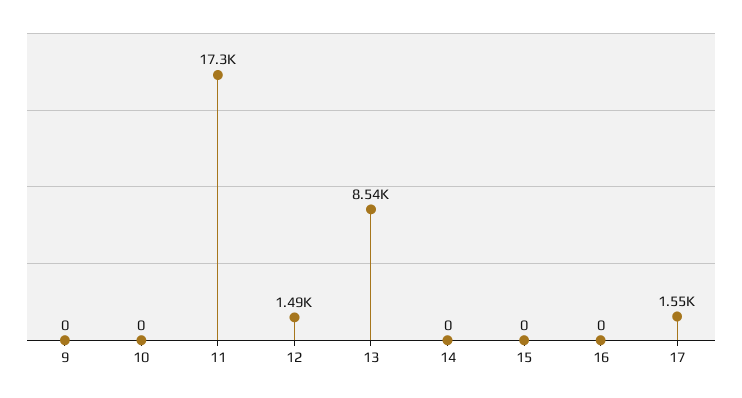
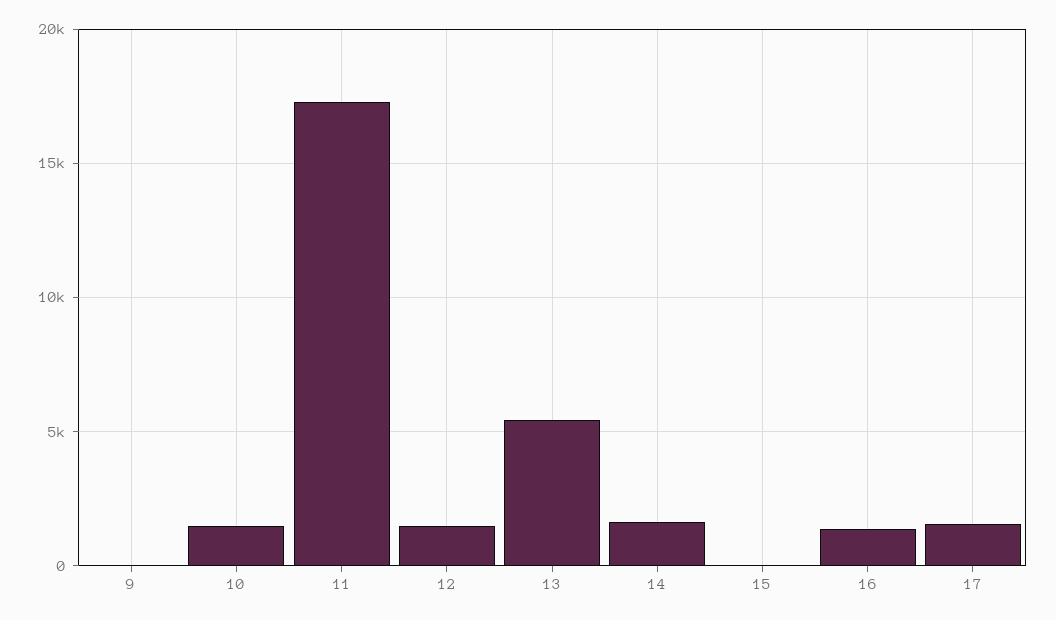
10: 0 -> 1500
13: 8540 -> 5500
14: 0 -> 1500
16: 0 -> 1500

